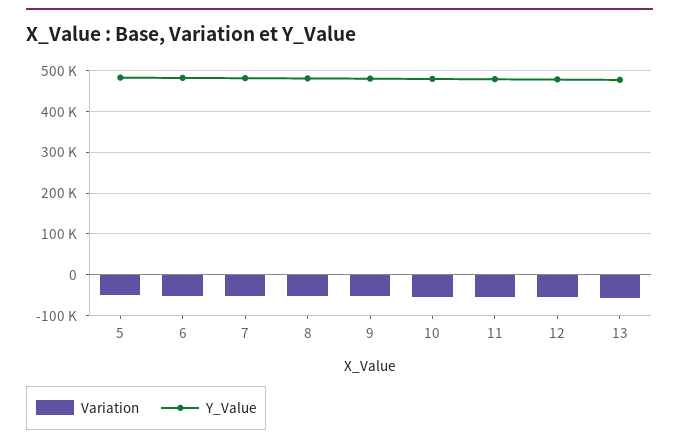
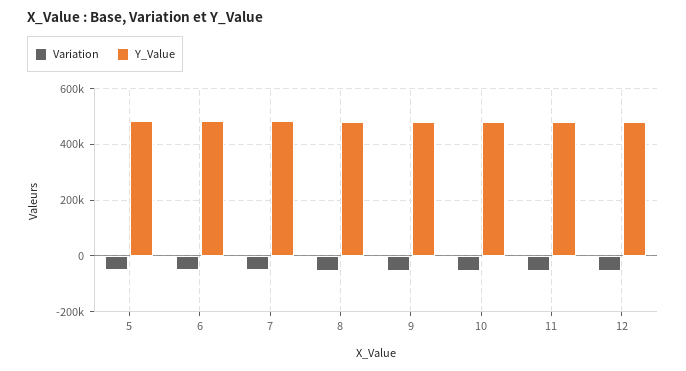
Variation, 13: -60000 -> none
Y_Value, 13: 480000 -> none

